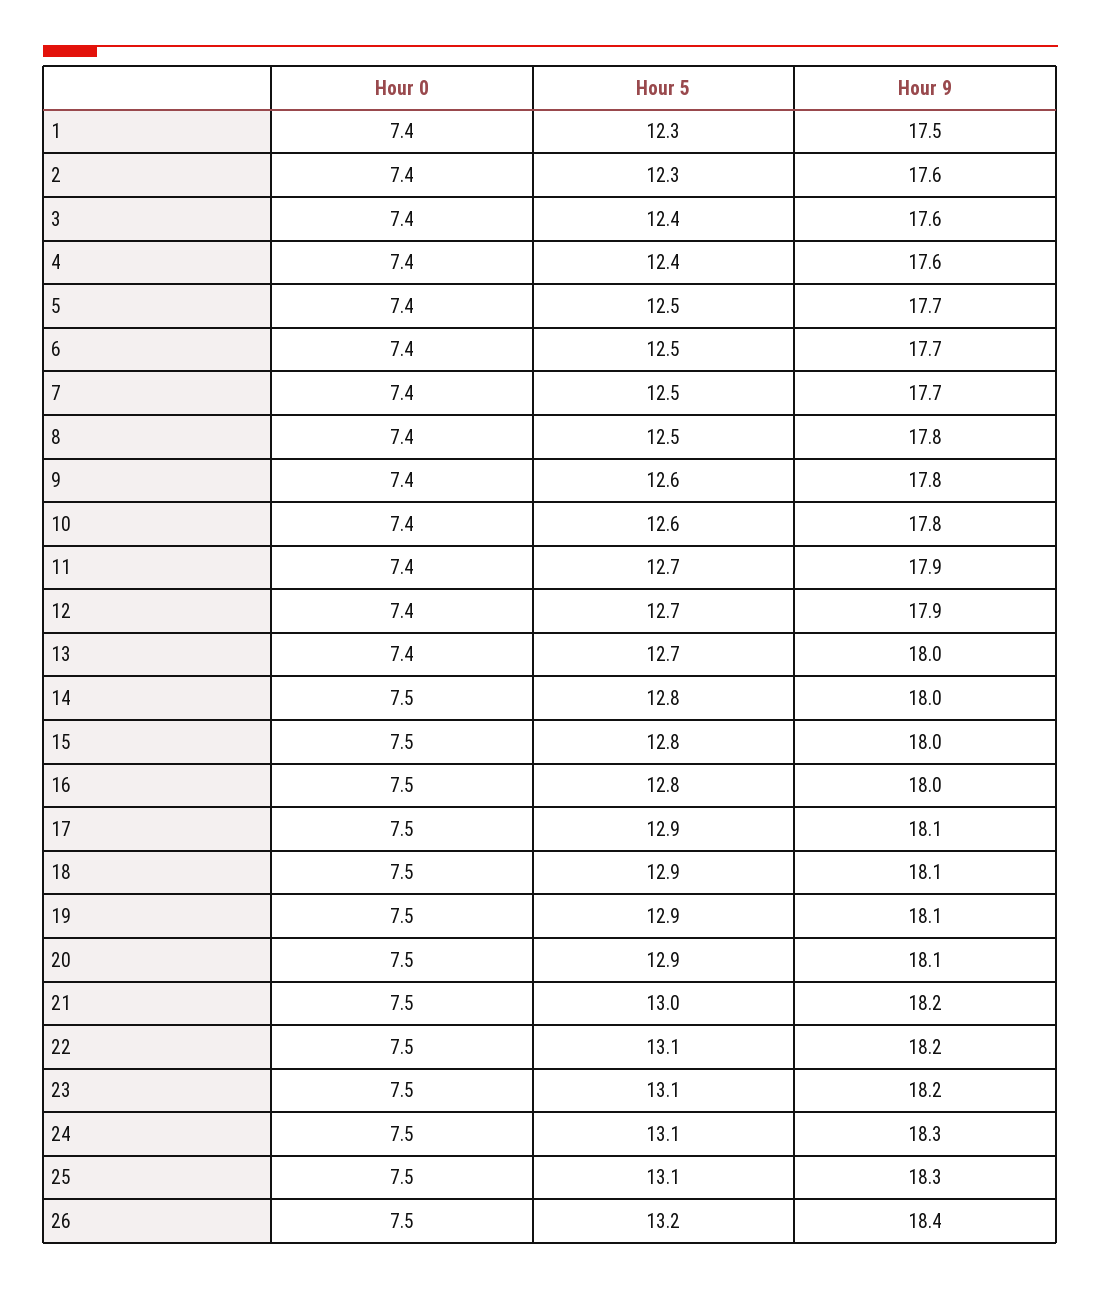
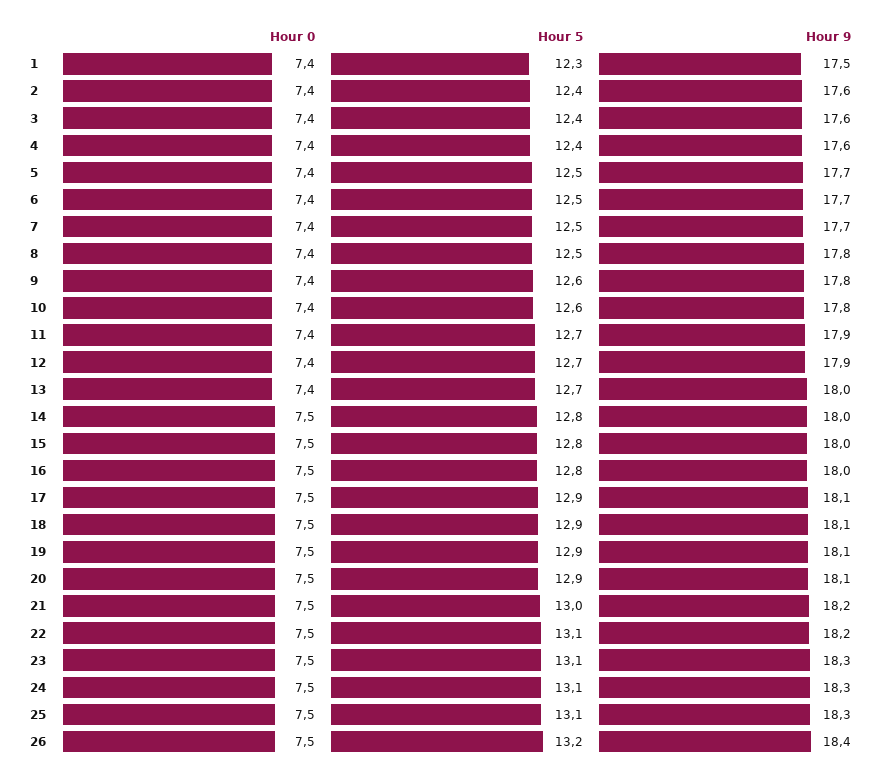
Hour 5, 2: 12.3 -> 12.4
Hour 9, 23: 18.2 -> 18.3

